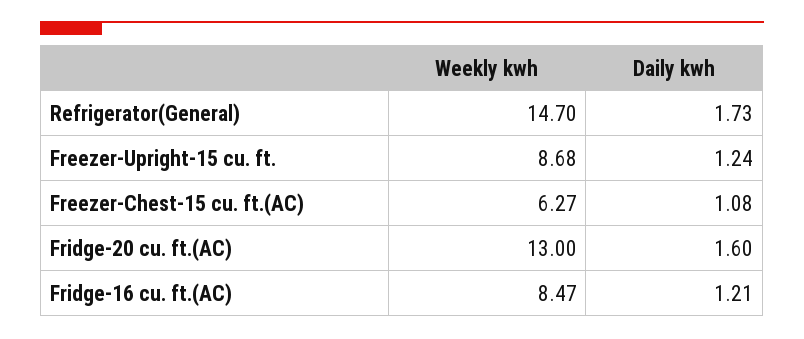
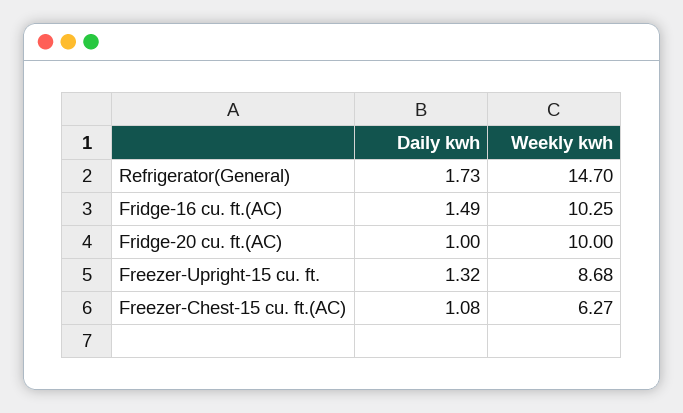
Daily kwh, Freezer-Upright-15 cu. ft.: 1.24 -> 1.32
Weekly kwh, Fridge-20 cu. ft.(AC): 13 -> 10
Daily kwh, Fridge-20 cu. ft.(AC): 1.6 -> 1
Weekly kwh, Fridge-16 cu. ft.(AC): 8.47 -> 10.25
Daily kwh, Fridge-16 cu. ft.(AC): 1.21 -> 1.49

